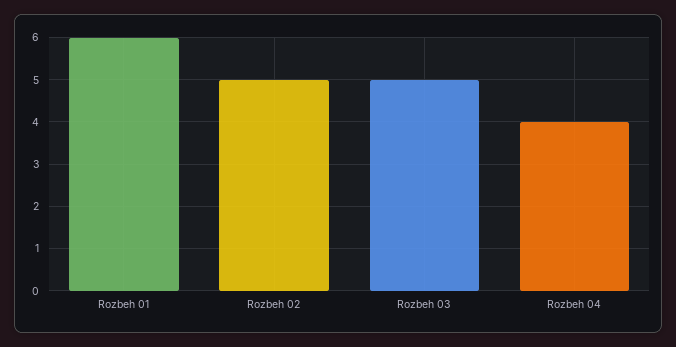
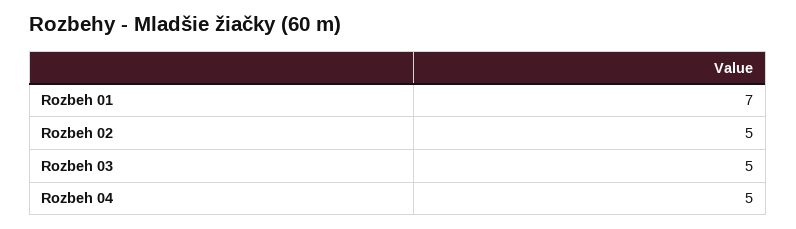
Rozbeh 01: 6 -> 7
Rozbeh 04: 4 -> 5

